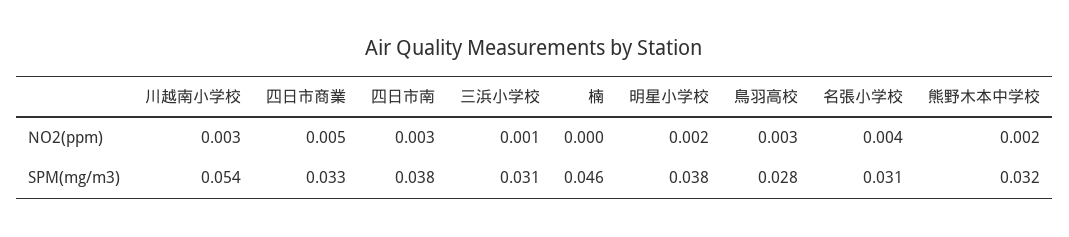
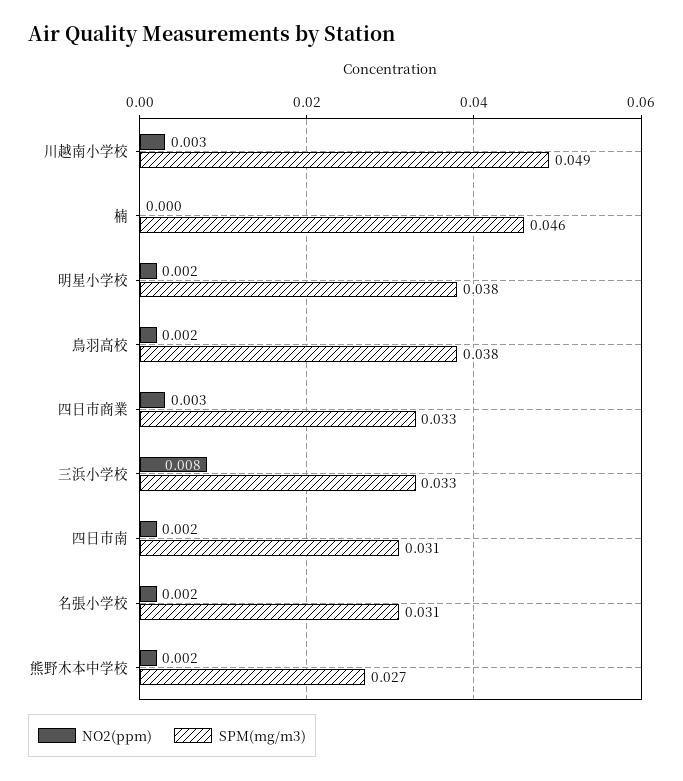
NO2(ppm), 四日市商業: 0.005 -> 0.003
NO2(ppm), 四日市南: 0.003 -> 0.002
NO2(ppm), 三浜小学校: 0.001 -> 0.008
NO2(ppm), 鳥羽高校: 0.003 -> 0.002
NO2(ppm), 名張小学校: 0.004 -> 0.002
SPM(mg/m3), 川越南小学校: 0.054 -> 0.049
SPM(mg/m3), 四日市南: 0.038 -> 0.031
SPM(mg/m3), 三浜小学校: 0.031 -> 0.033
SPM(mg/m3), 鳥羽高校: 0.028 -> 0.038
SPM(mg/m3), 熊野木本中学校: 0.032 -> 0.027

